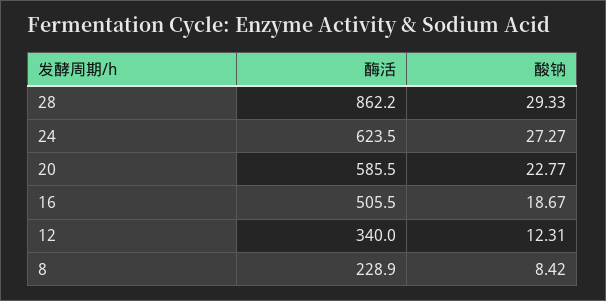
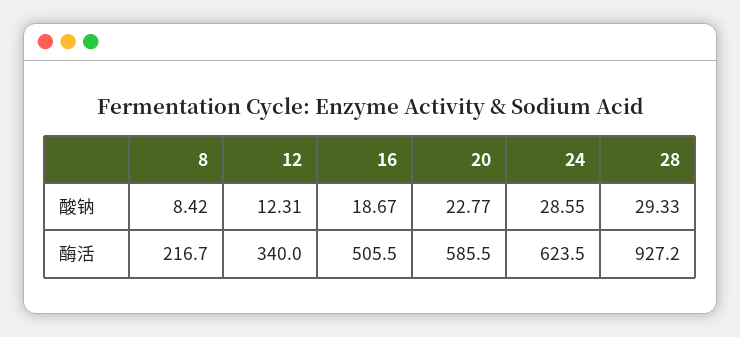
酶活, 28: 862.2 -> 927.2
酸钠, 24: 27.27 -> 28.55
酶活, 8: 228.9 -> 216.7

